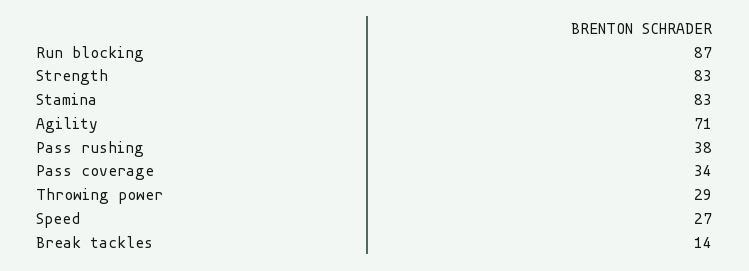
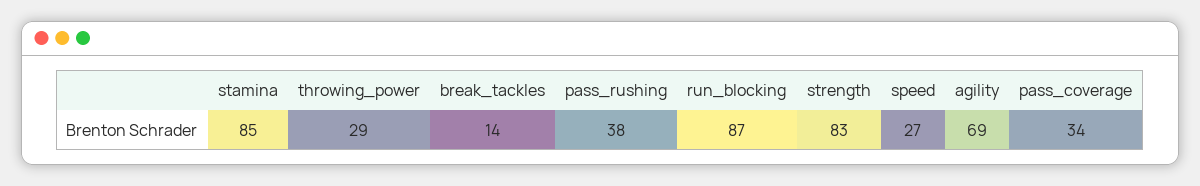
Stamina: 83 -> 85
Agility: 71 -> 69

